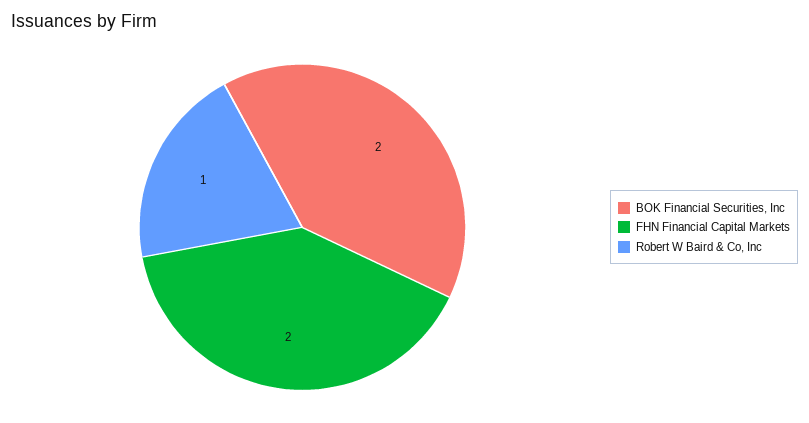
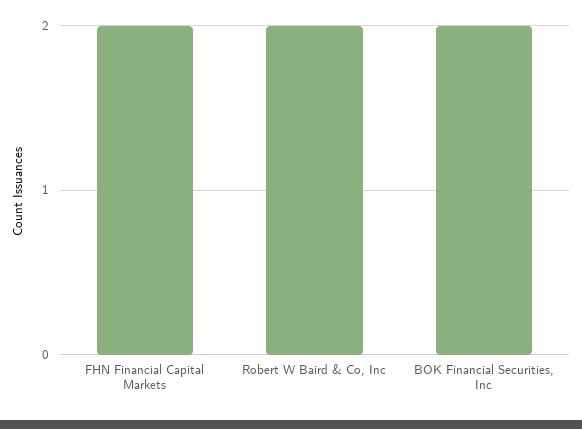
Robert W Baird & Co, Inc: 1 -> 2

